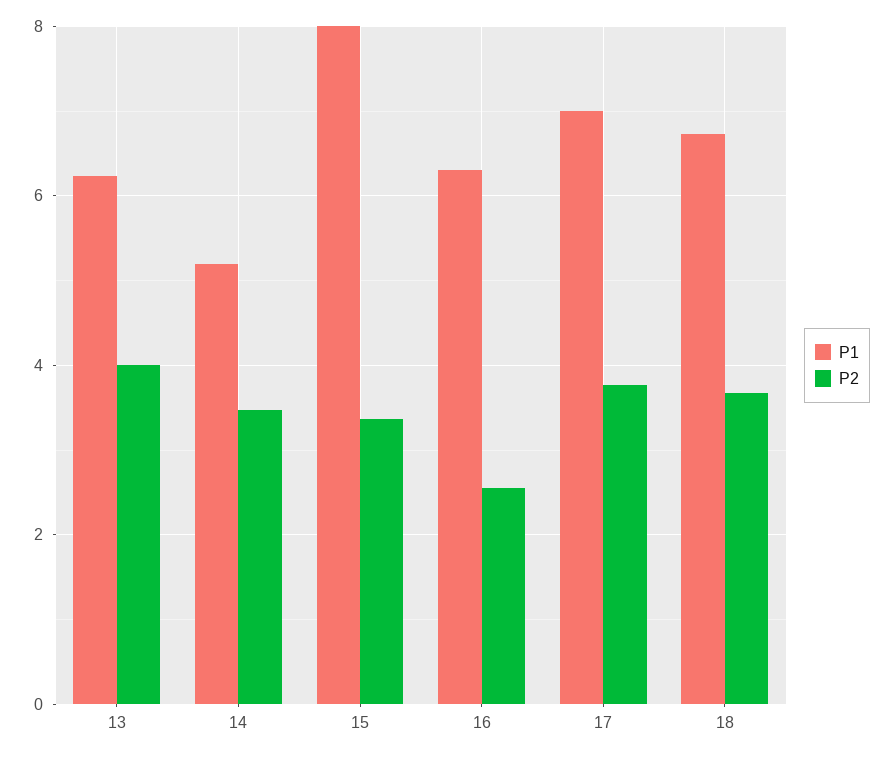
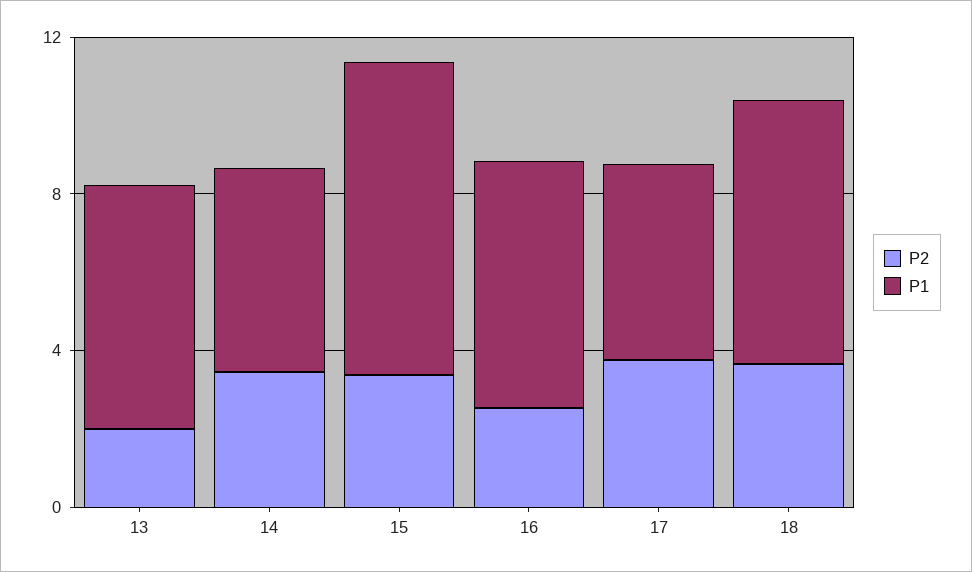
P2, 13: 4 -> 2
P1, 17: 7 -> 5

